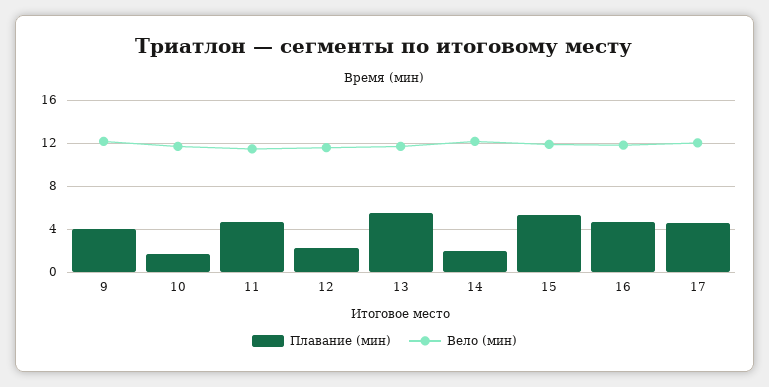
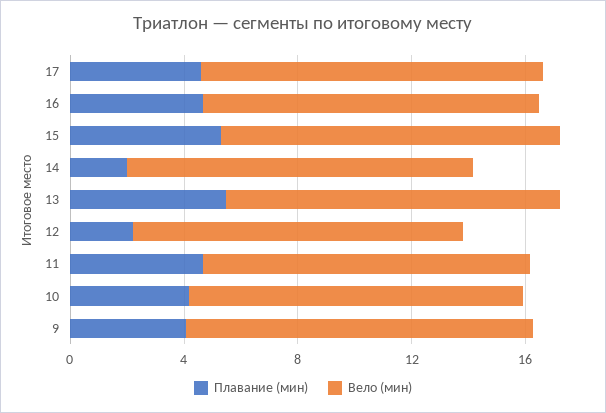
Плавание (мин), 10: 2 -> 4

